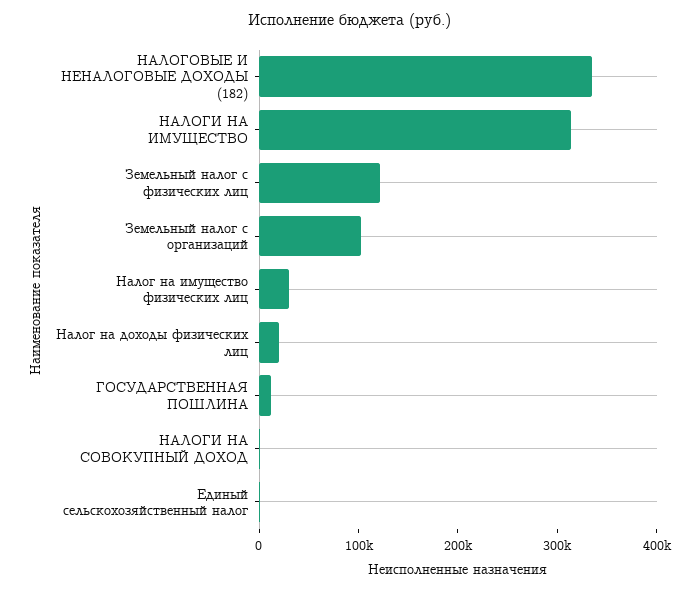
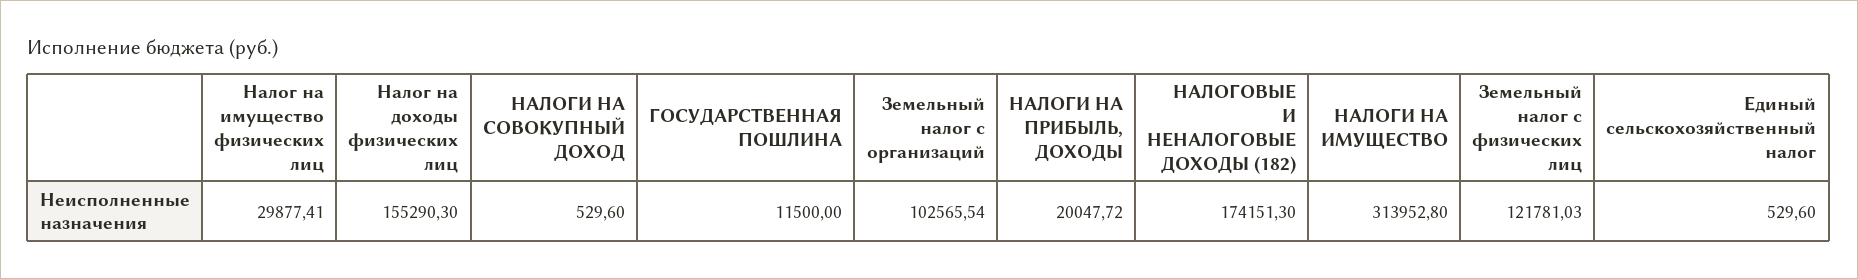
НАЛОГОВЫЕ И НЕНАЛОГОВЫЕ ДОХОДЫ (182): 340000 -> 174151.3
Налог на доходы физических лиц: 20000 -> 155290.3
НАЛОГИ НА ПРИБЫЛЬ, ДОХОДЫ: none -> 20047.72

